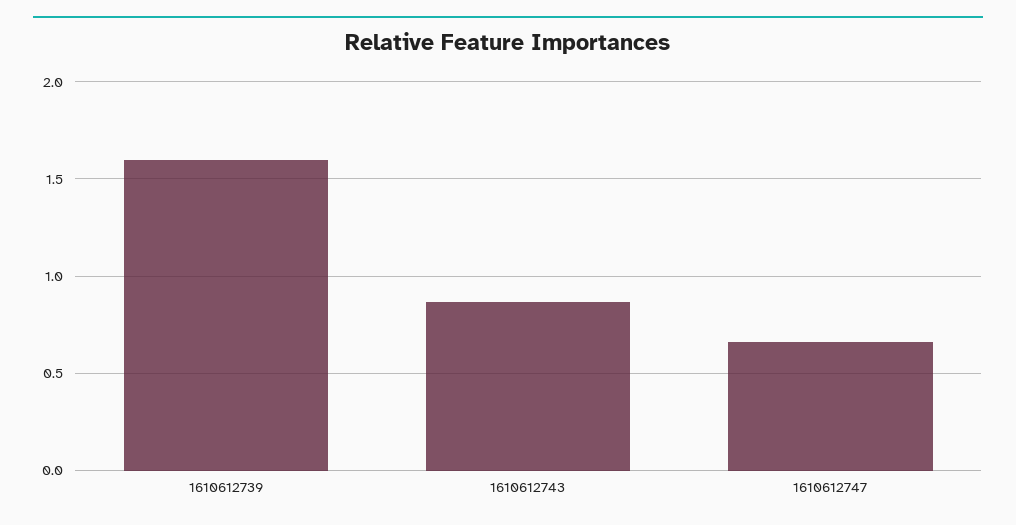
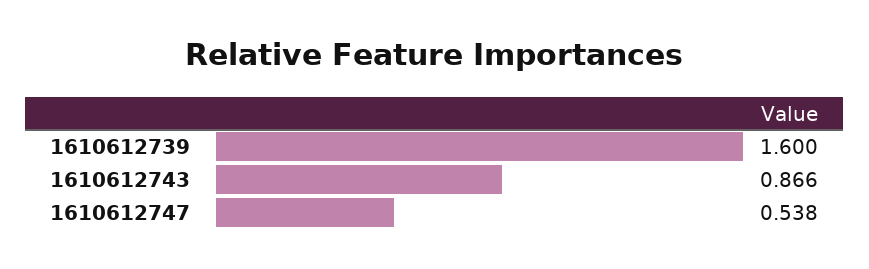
1610612747: 0.65 -> 0.538

